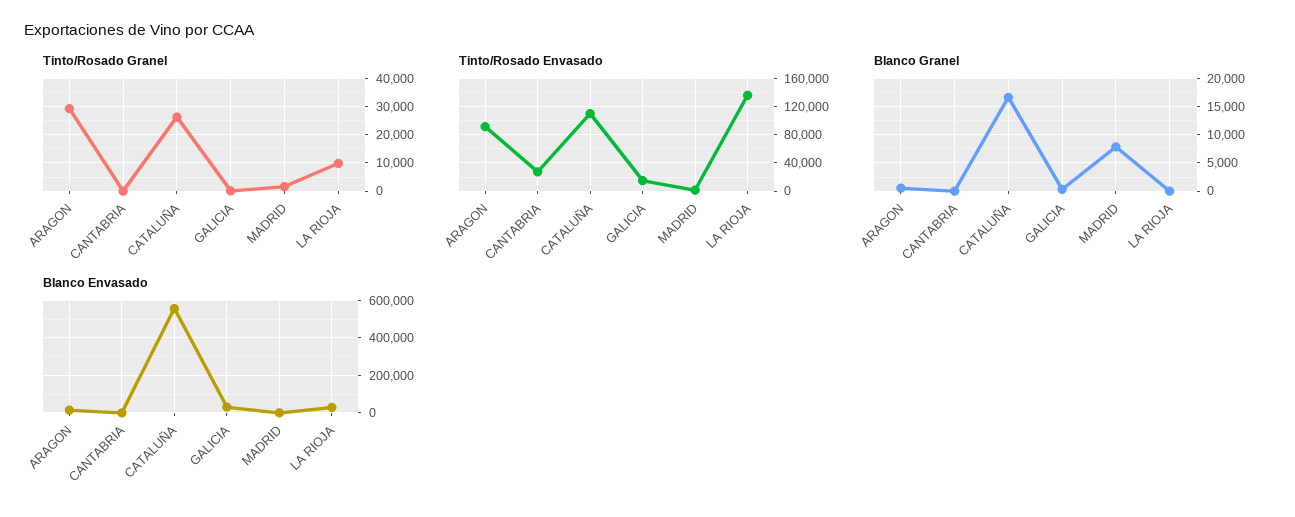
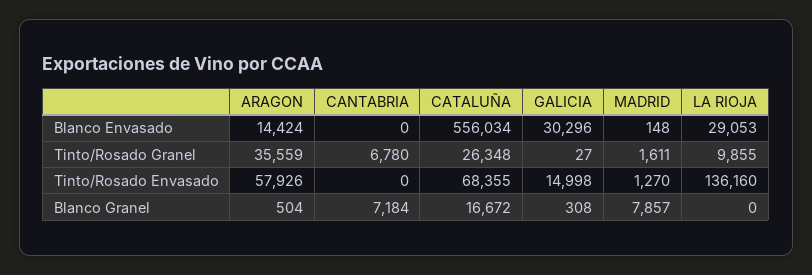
Tinto/Rosado Granel, ARAGON: 30000 -> 35559
Tinto/Rosado Granel, CANTABRIA: 0 -> 6780
Tinto/Rosado Envasado, ARAGON: 90000 -> 57926
Tinto/Rosado Envasado, CANTABRIA: 30000 -> 0
Tinto/Rosado Envasado, CATALUÑA: 110000 -> 68355
Blanco Granel, CANTABRIA: 0 -> 7184

